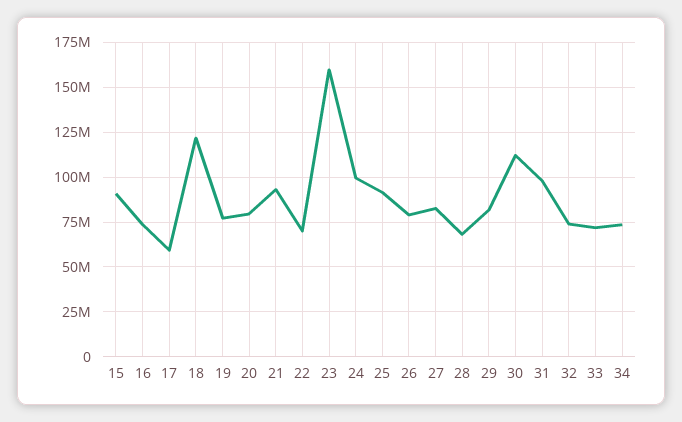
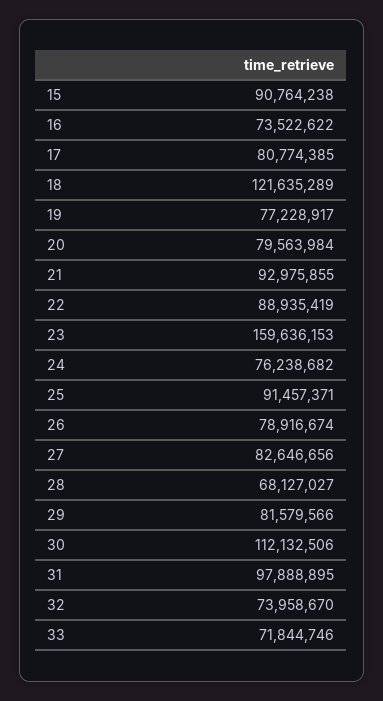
17: 60000000 -> 80774385
22: 70000000 -> 88935419
24: 100000000 -> 76238682
34: 75000000 -> none

